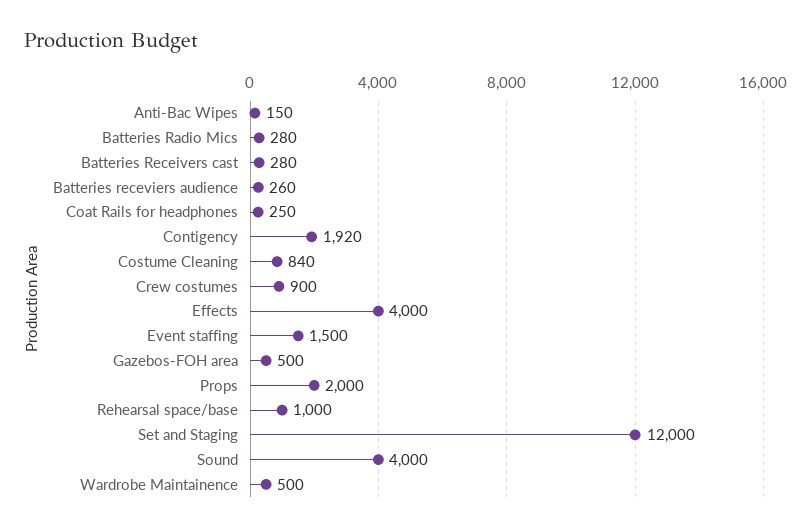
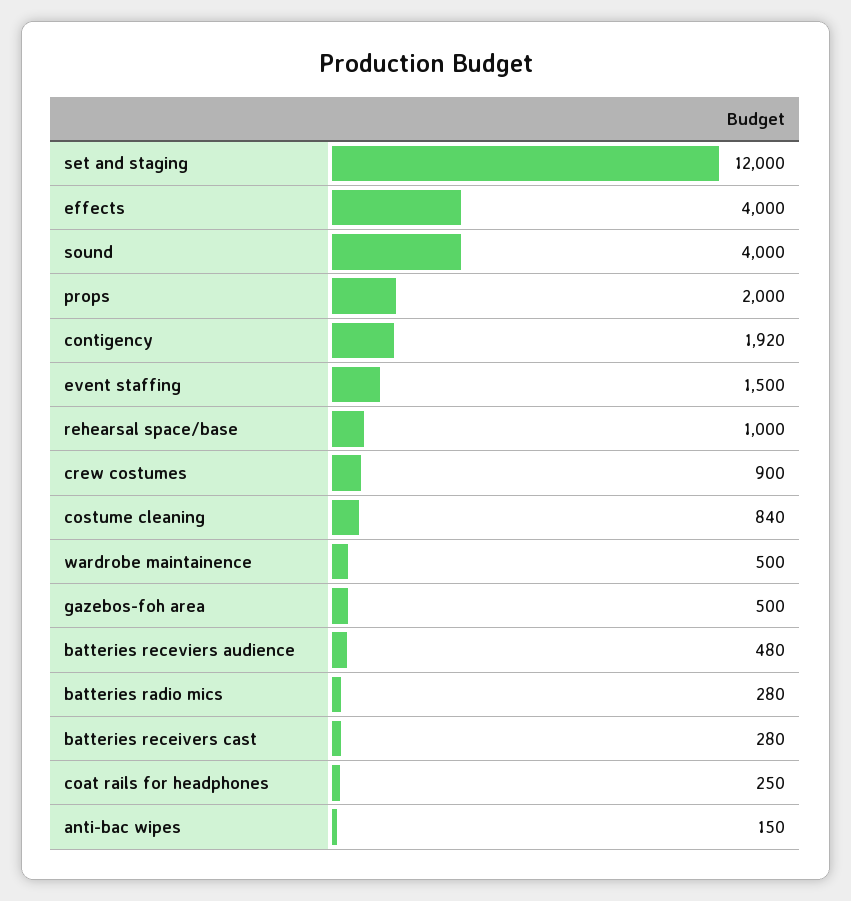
Batteries receviers audience: 260 -> 480

